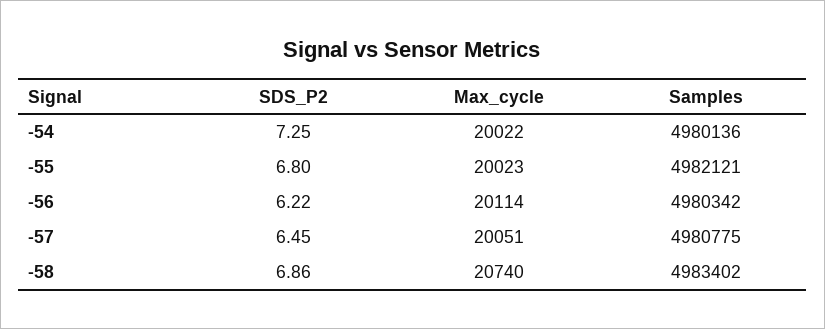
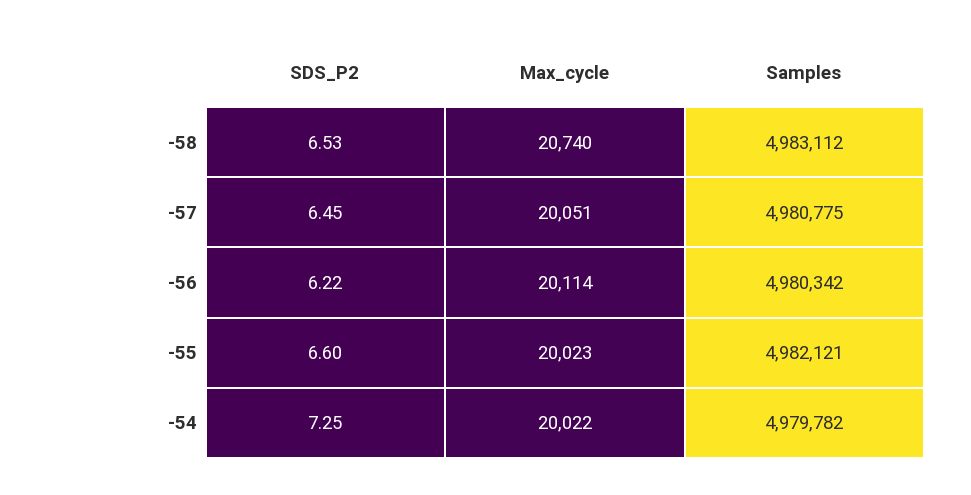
Samples, -54: 4980136 -> 4979782
SDS_P2, -55: 6.8 -> 6.6
SDS_P2, -58: 6.86 -> 6.53
Samples, -58: 4983402 -> 4983112

